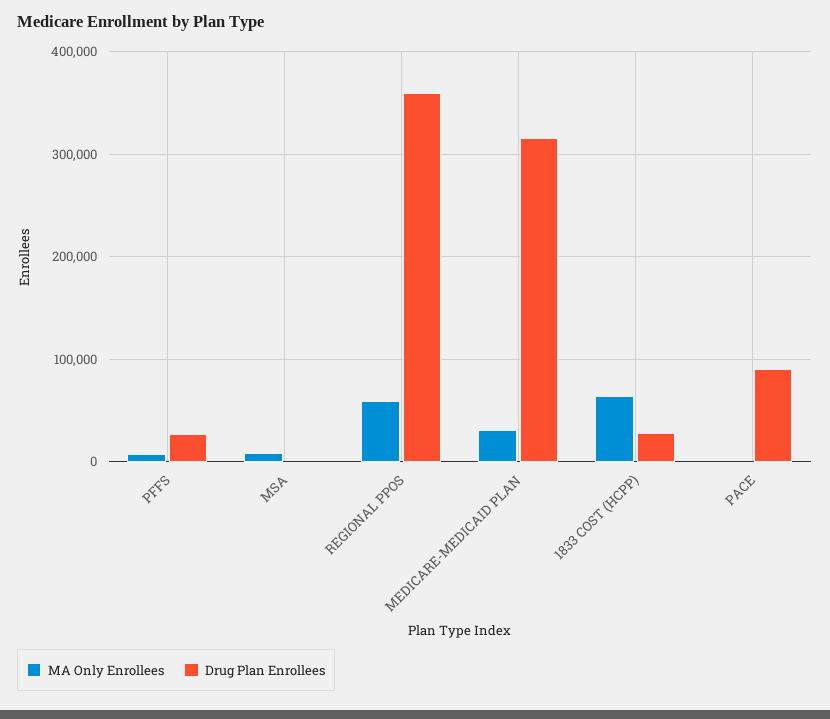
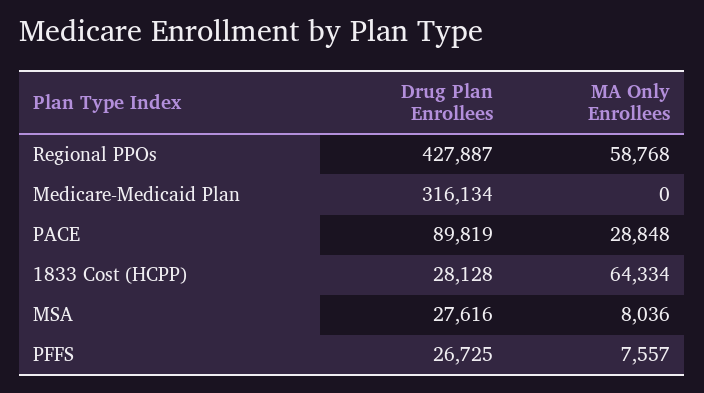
Drug Plan Enrollees, MSA: 0 -> 27616
Drug Plan Enrollees, REGIONAL PPOS: 360000 -> 427887
MA Only Enrollees, MEDICARE-MEDICAID PLAN: 30000 -> 0
MA Only Enrollees, PACE: 0 -> 28848

